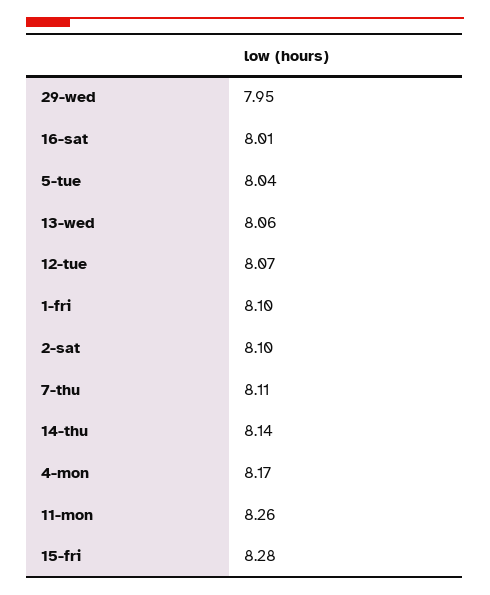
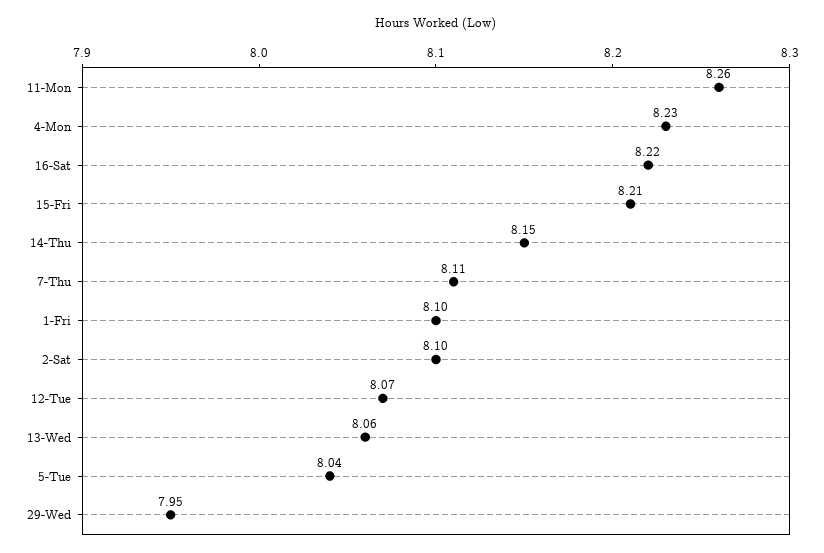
16-sat: 8.01 -> 8.22
14-thu: 8.14 -> 8.15
4-mon: 8.17 -> 8.23
15-fri: 8.28 -> 8.21

